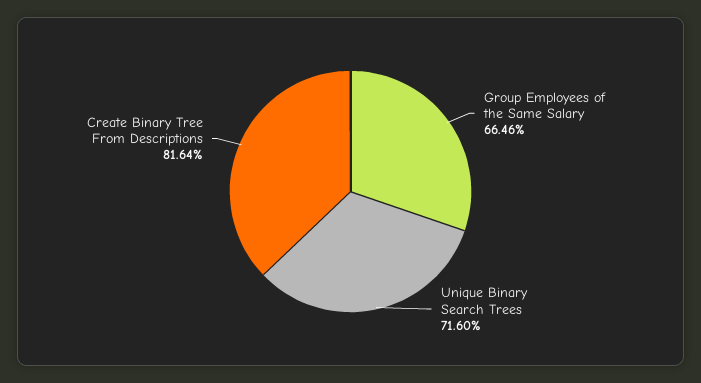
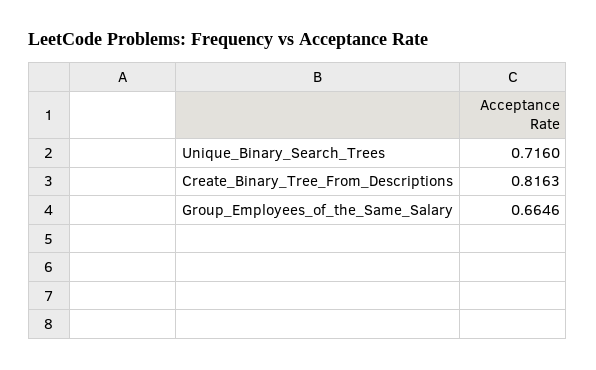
Create Binary Tree From Descriptions: 0.8164 -> 0.8163

